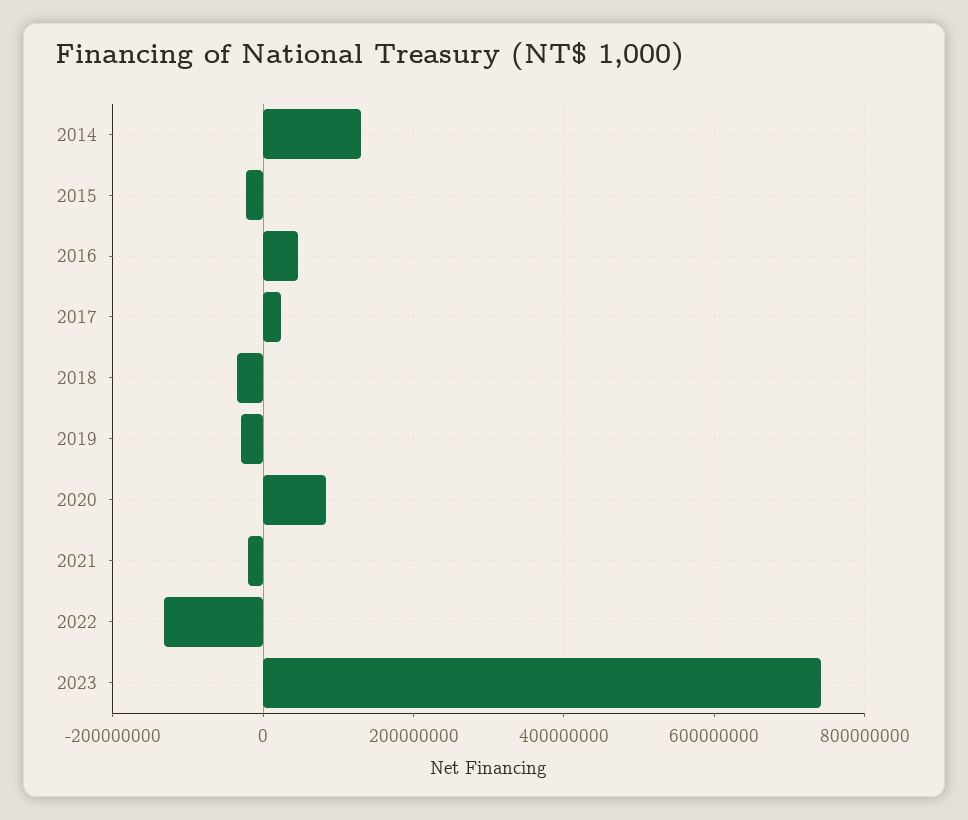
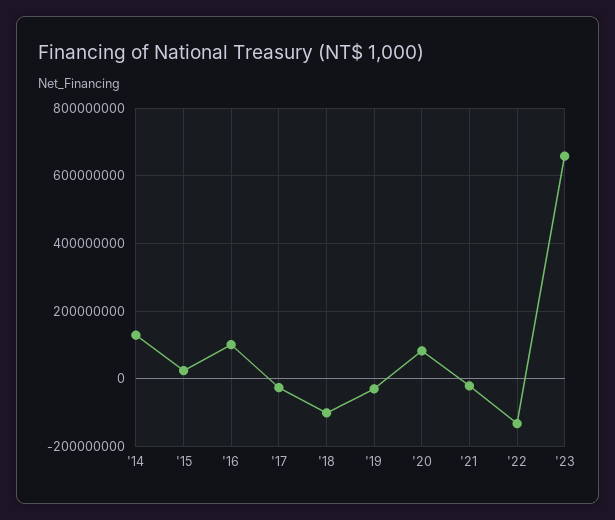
2015: -20000000 -> 20000000
2016: 40000000 -> 100000000
2017: 20000000 -> -20000000
2018: -40000000 -> -100000000
2023: 740000000 -> 660000000

